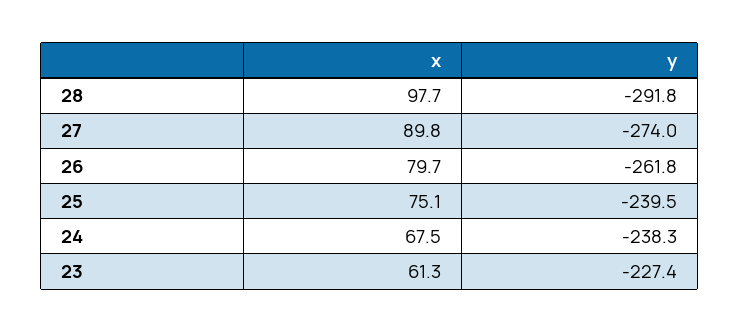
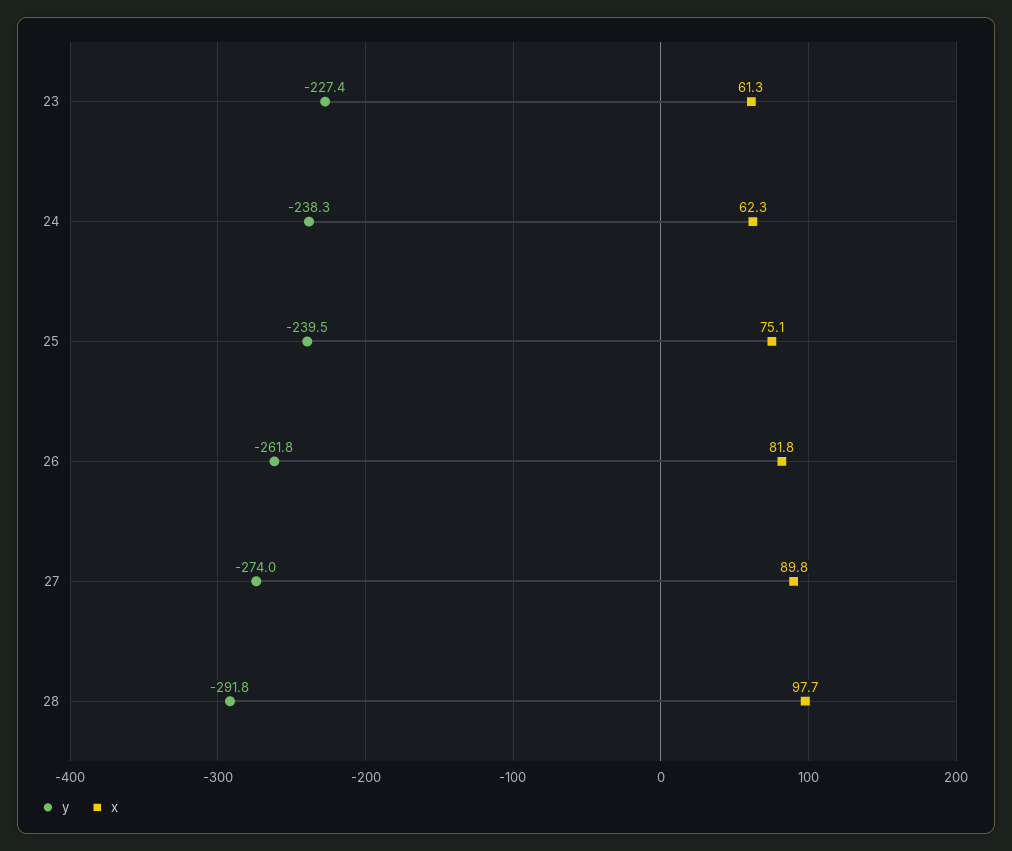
x, 26: 79.7 -> 81.8
x, 24: 67.5 -> 62.3

